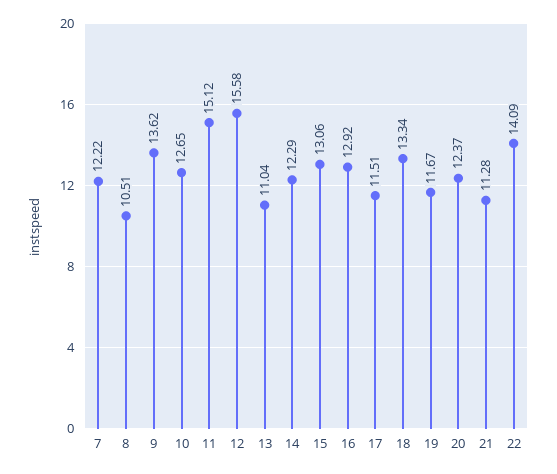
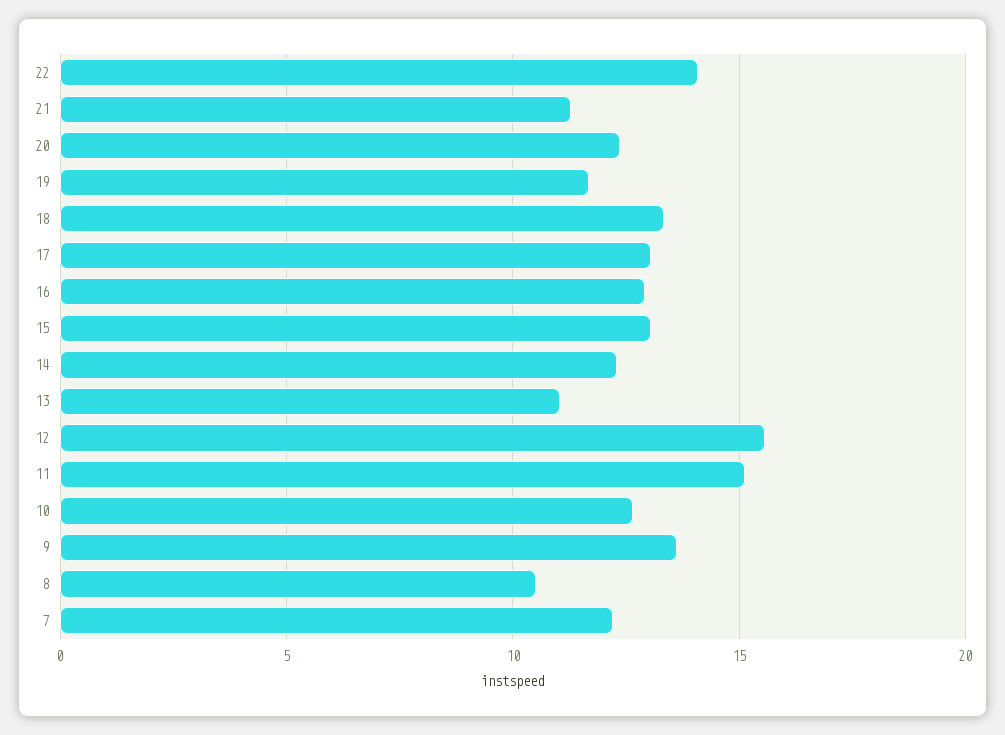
17: 11.51 -> 13

